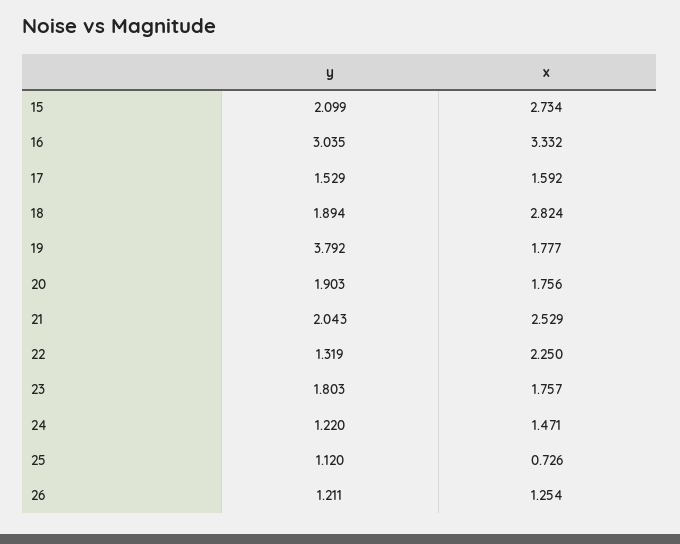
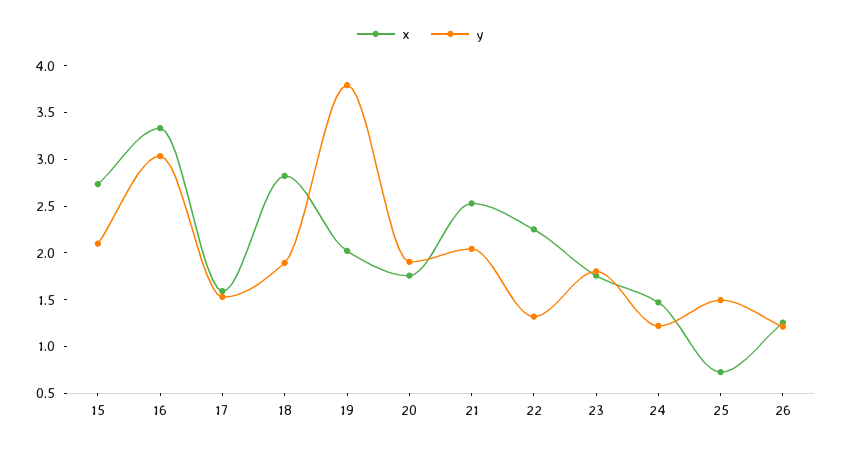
x, 19: 1.777 -> 2
y, 25: 1.12 -> 1.5

